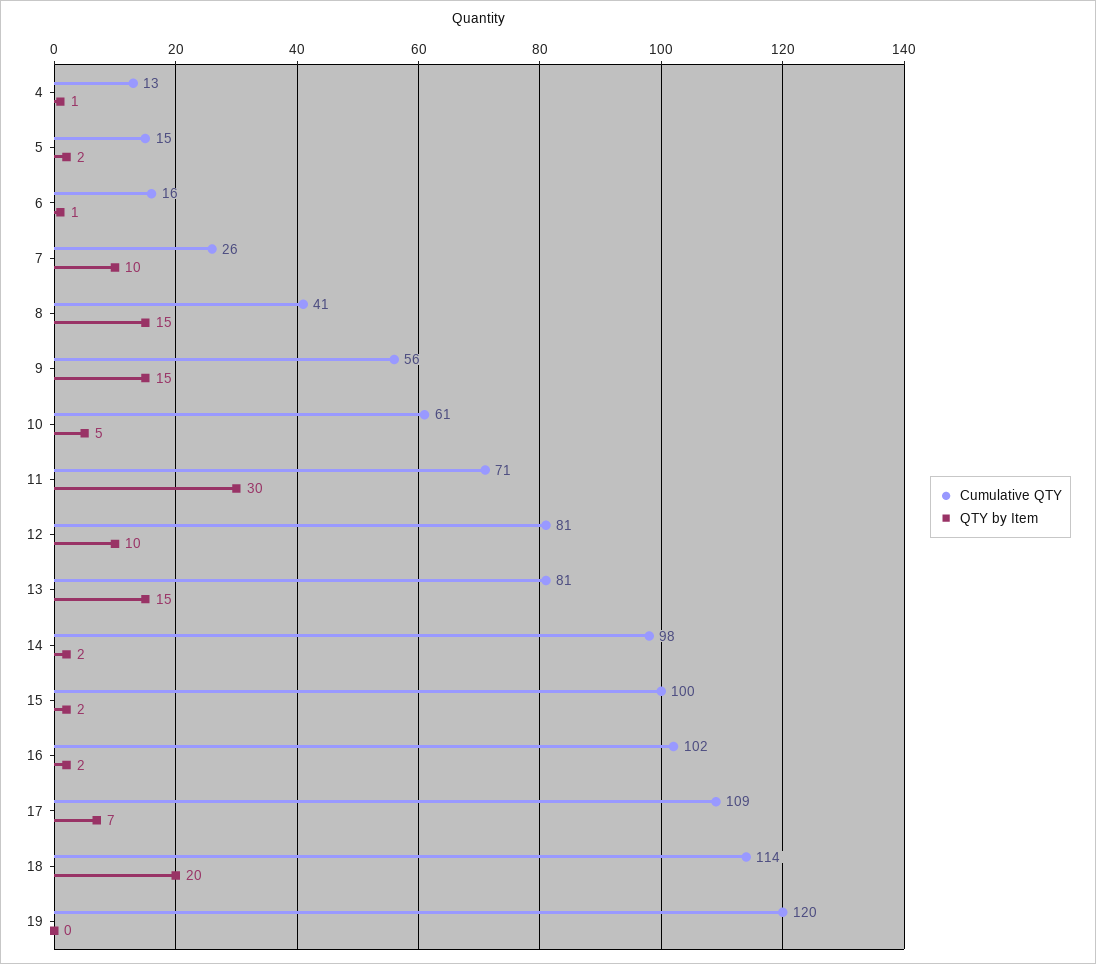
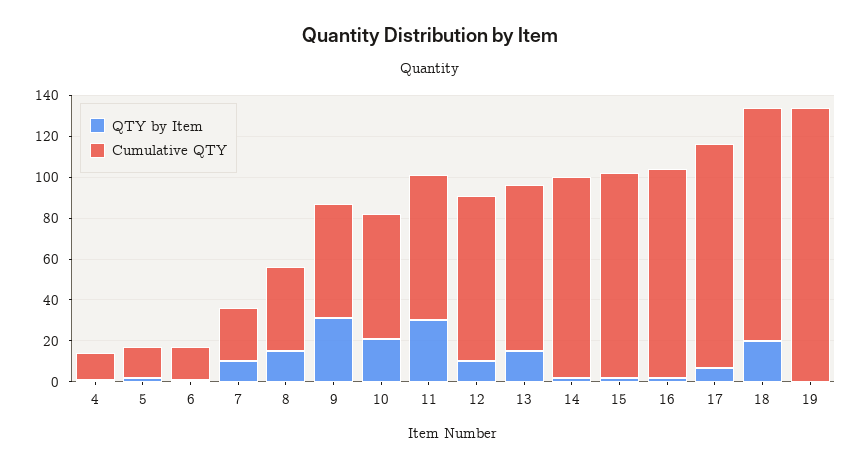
QTY by Item, 9: 15 -> 30
QTY by Item, 10: 5 -> 20
Cumulative QTY, 19: 120 -> 135

